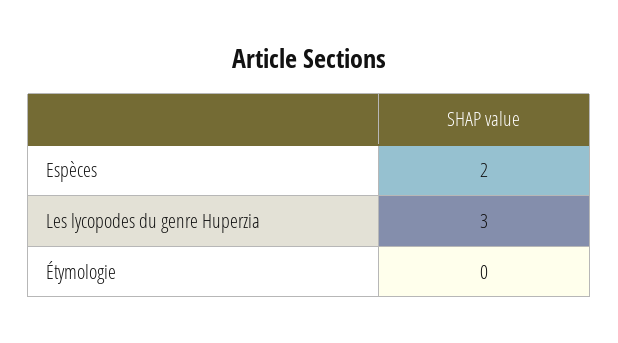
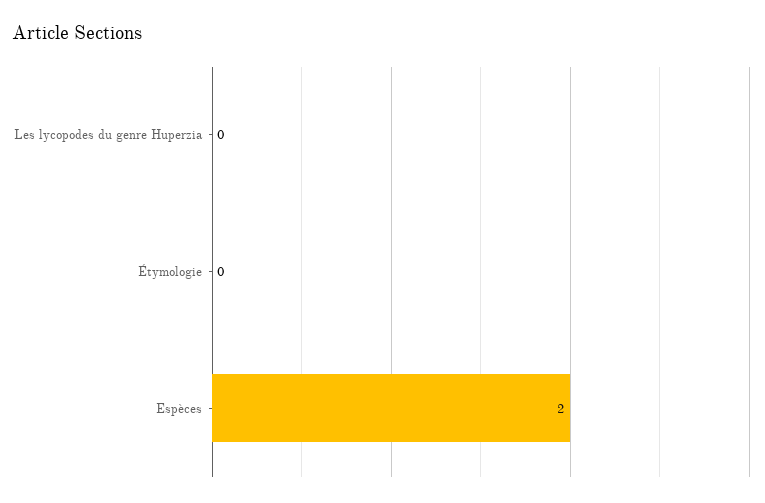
Les lycopodes du genre Huperzia: 3 -> 0

